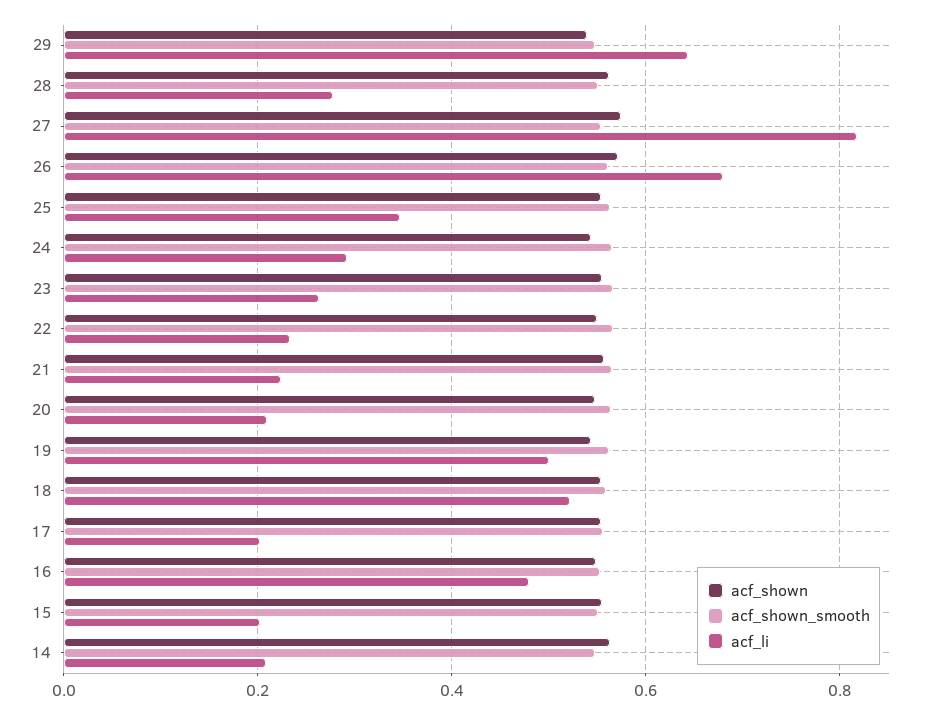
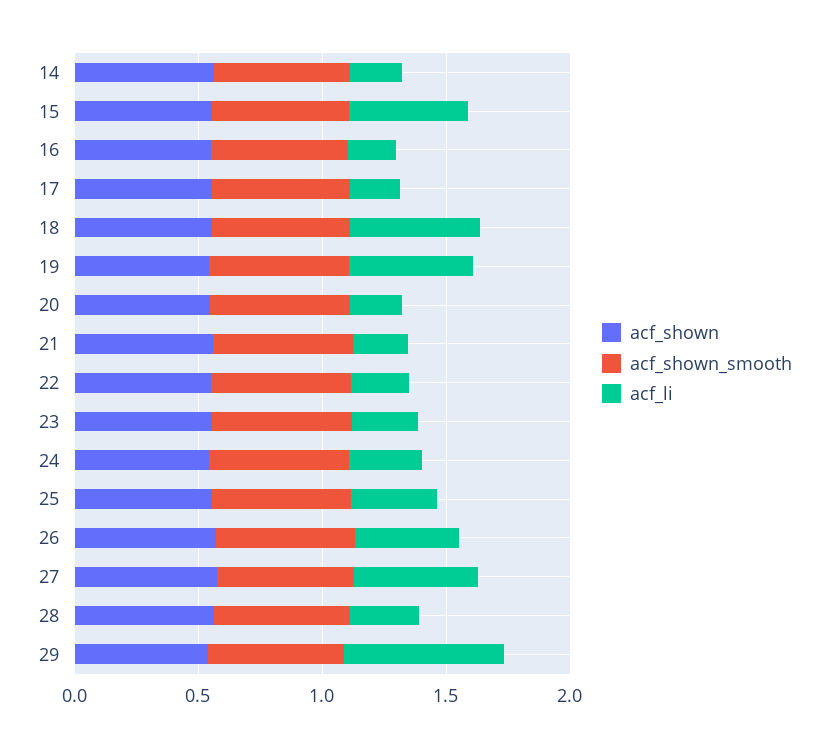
acf_li, 27: 0.82 -> 0.5
acf_li, 26: 0.68 -> 0.4
acf_li, 16: 0.48 -> 0.2
acf_li, 15: 0.2 -> 0.5

